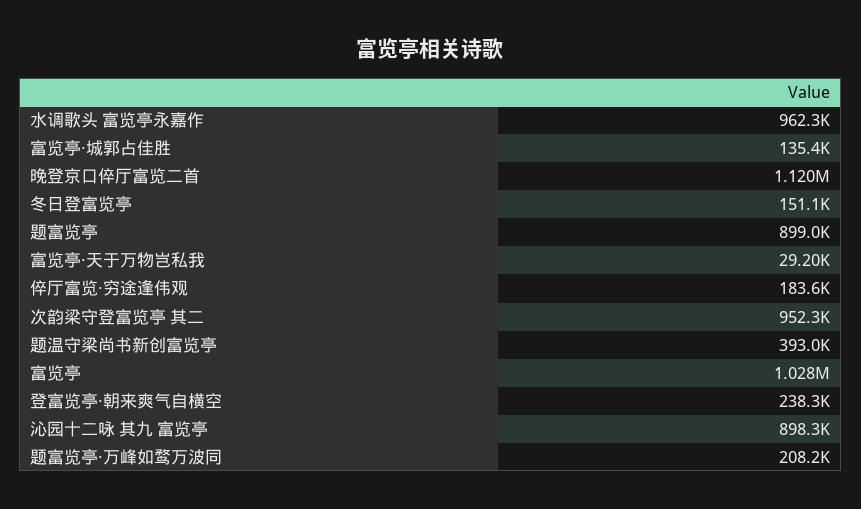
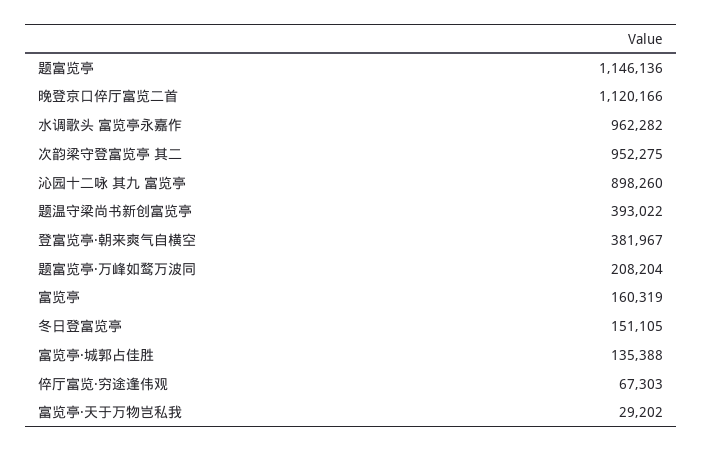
题富览亭: 899000 -> 1146136
倅厅富览·穷途逢伟观: 183600 -> 67303
富览亭: 1028000 -> 160319
登富览亭·朝来爽气自横空: 238300 -> 381967

